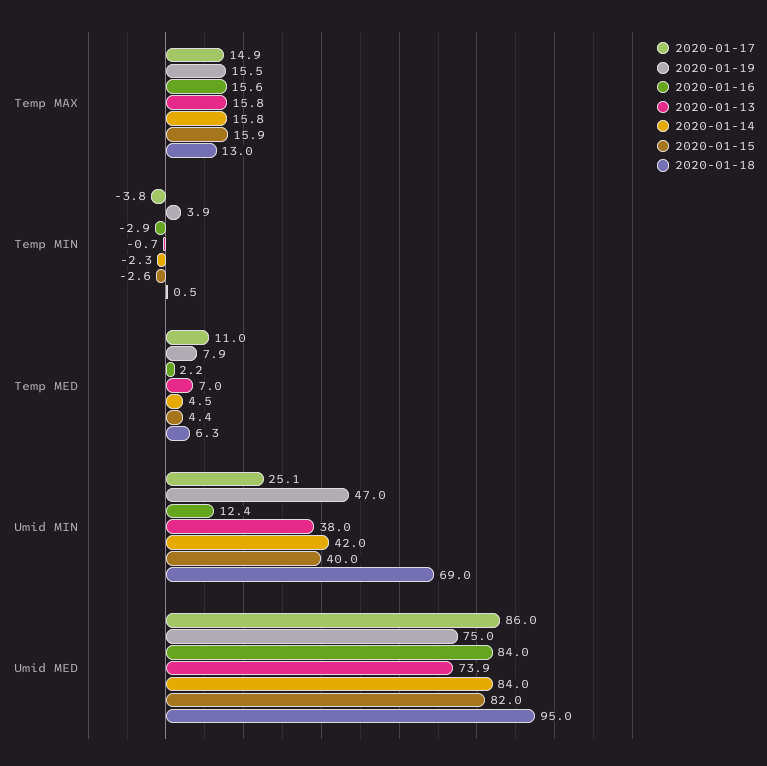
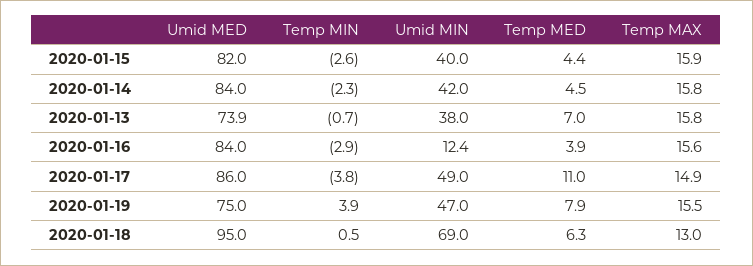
2020-01-16, Temp MED: 2.2 -> 3.9
2020-01-17, Umid MIN: 25.1 -> 49

